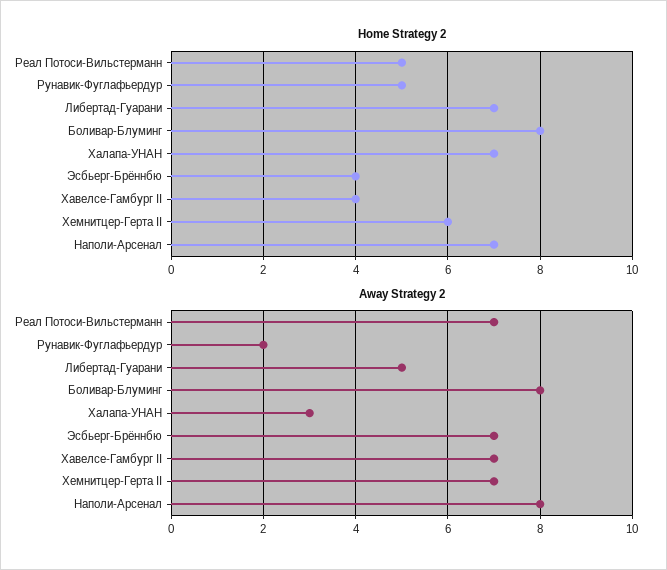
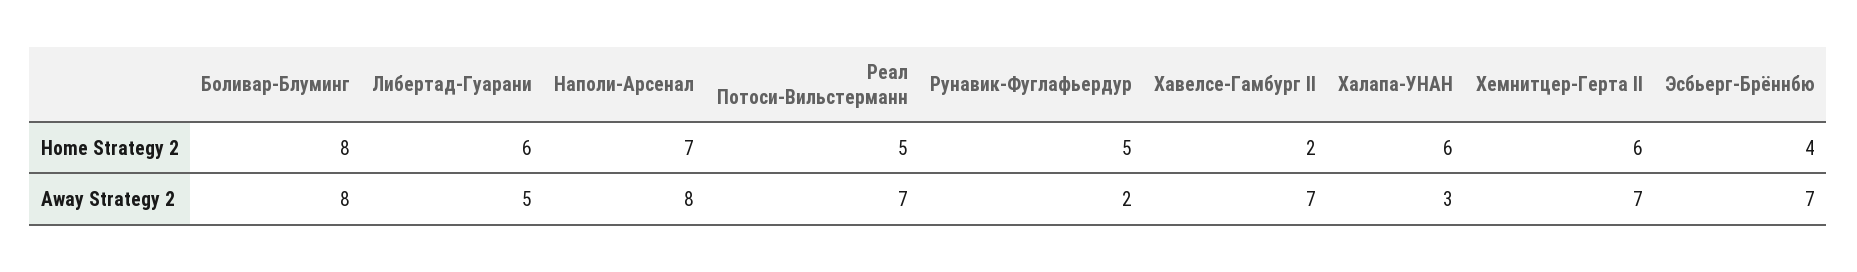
Home Strategy 2, Либертад-Гуарани: 7 -> 6
Home Strategy 2, Халапа-УНАН: 7 -> 6
Home Strategy 2, Хавелсе-Гамбург II: 4 -> 2

